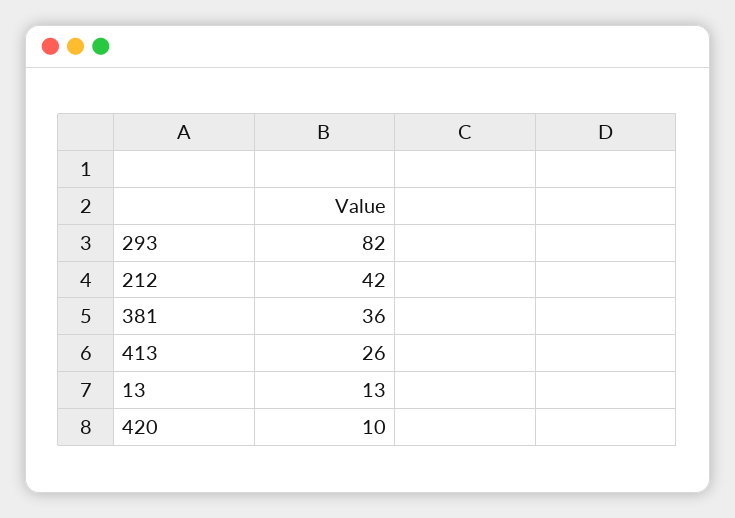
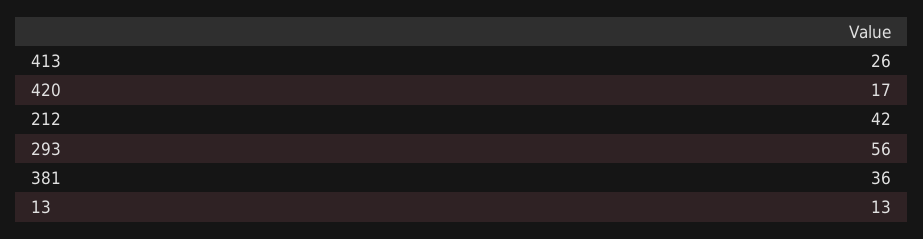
293: 82 -> 56
420: 10 -> 17

